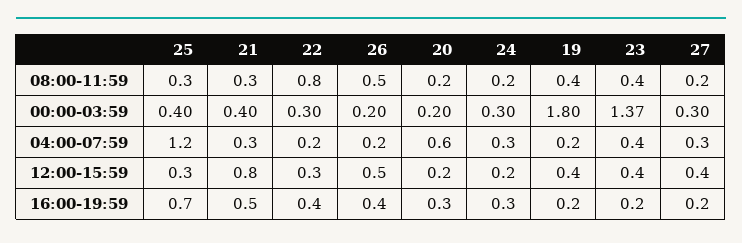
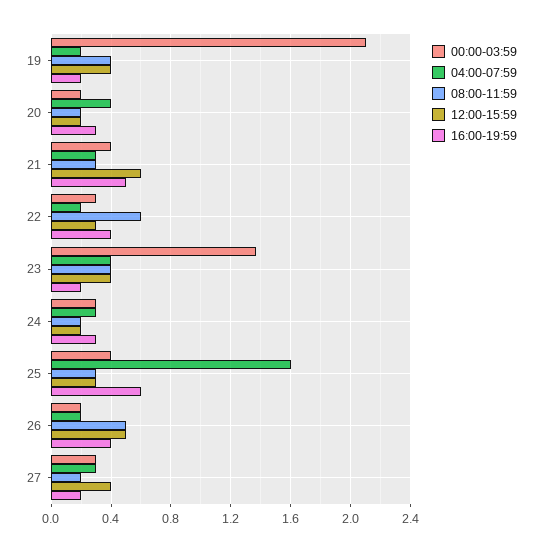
08:00-11:59, 22: 0.8 -> 0.6
00:00-03:59, 19: 1.8 -> 2.1
04:00-07:59, 25: 1.2 -> 1.6
04:00-07:59, 20: 0.6 -> 0.4
12:00-15:59, 21: 0.8 -> 0.6
16:00-19:59, 25: 0.7 -> 0.6

